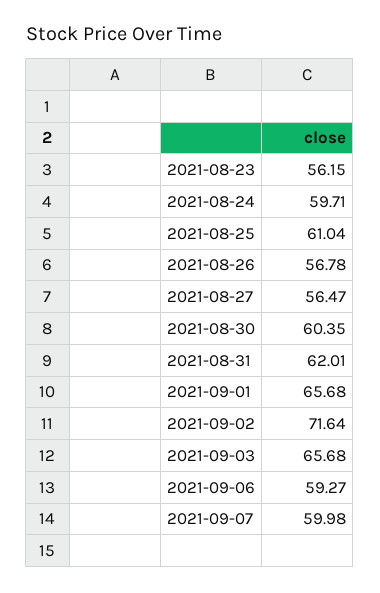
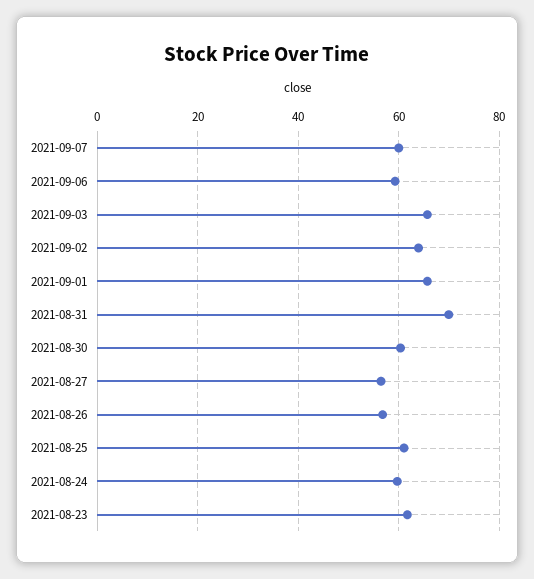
2021-08-23: 56.15 -> 62
2021-08-31: 62.01 -> 70
2021-09-02: 71.64 -> 64

